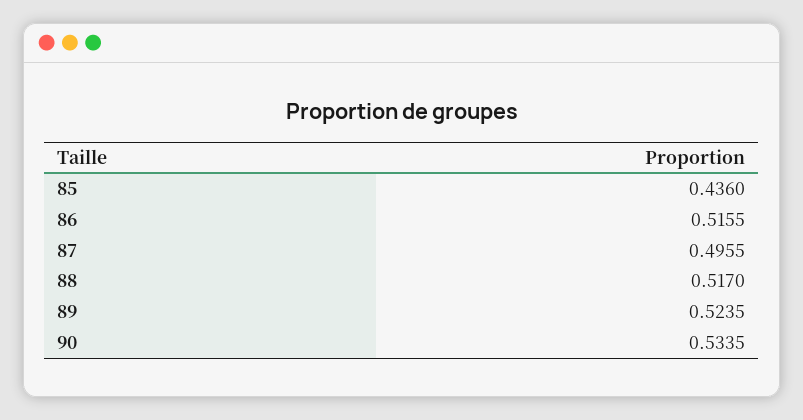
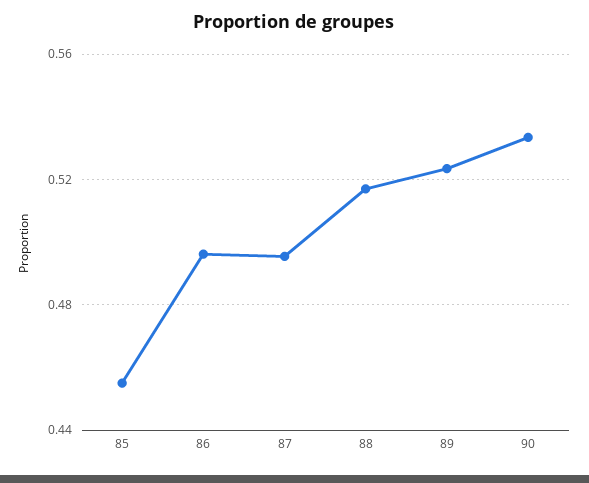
85: 0.436 -> 0.455
86: 0.5155 -> 0.495

